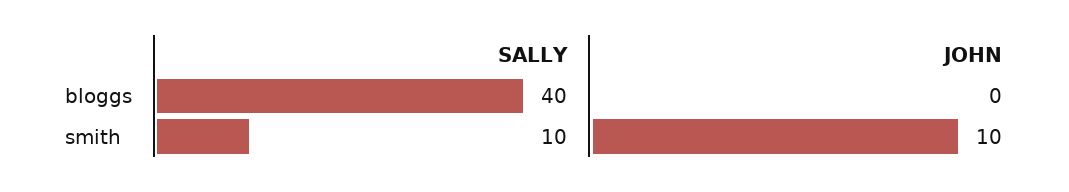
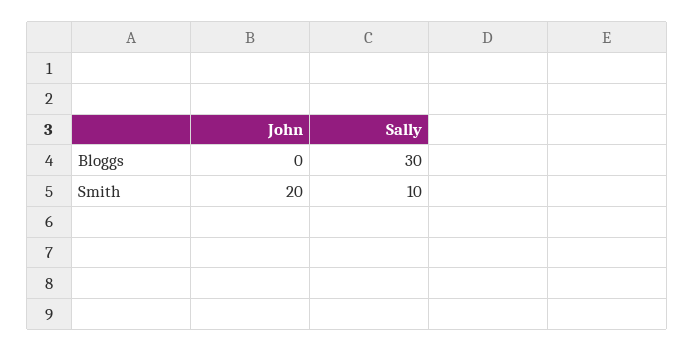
SALLY, bloggs: 40 -> 30
JOHN, smith: 10 -> 20

